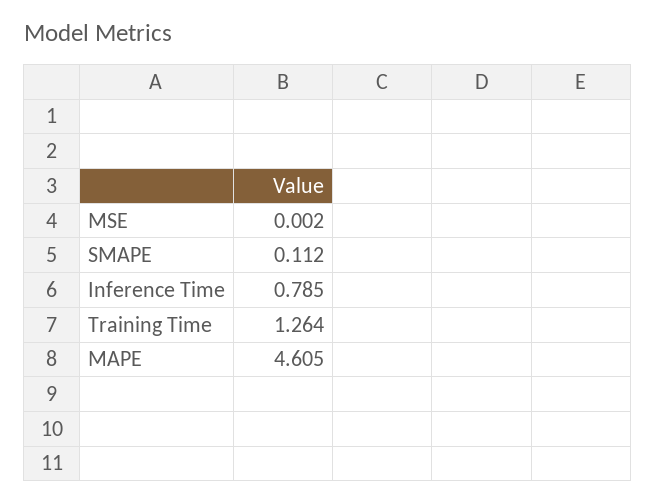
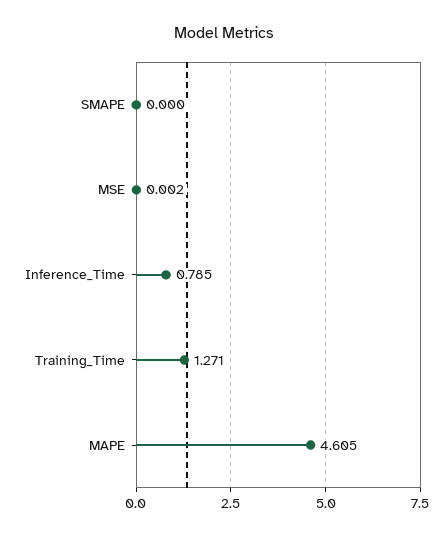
SMAPE: 0.112 -> 0
Training Time: 1.264 -> 1.271

